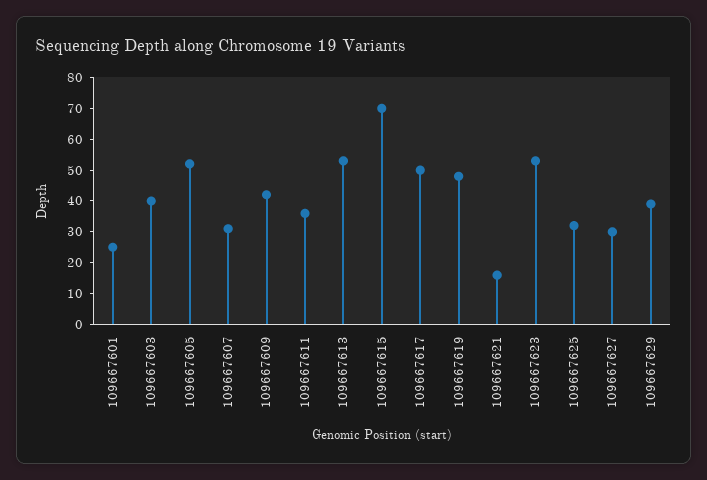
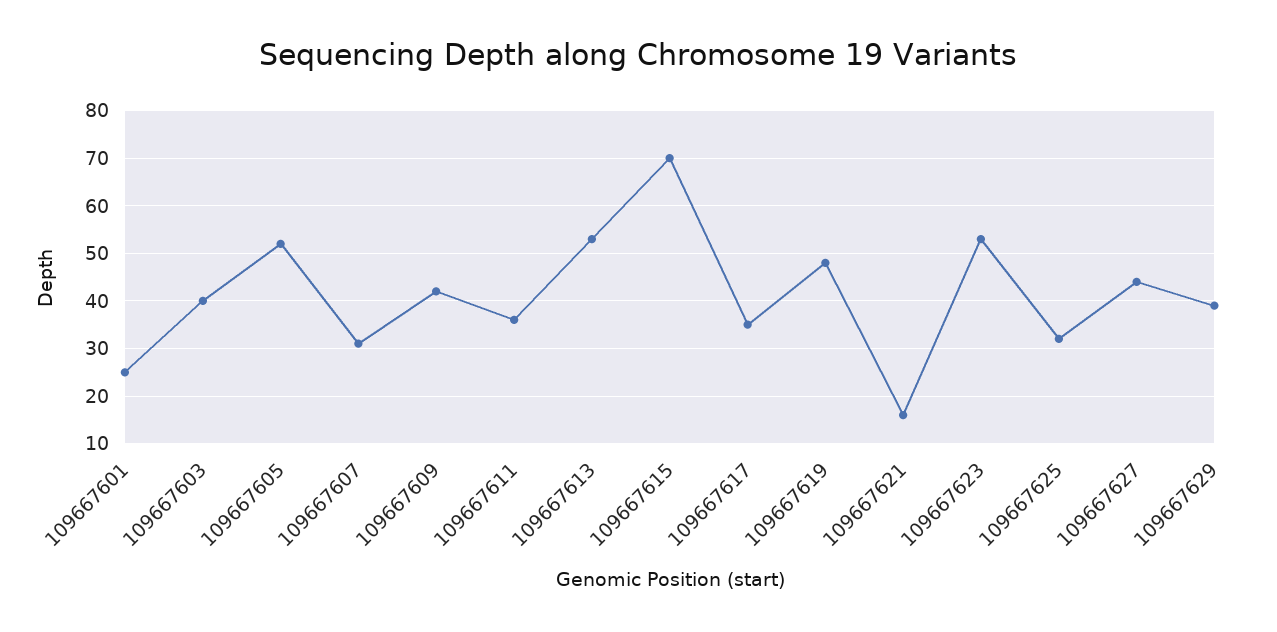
109667617: 50 -> 35
109667627: 30 -> 45

